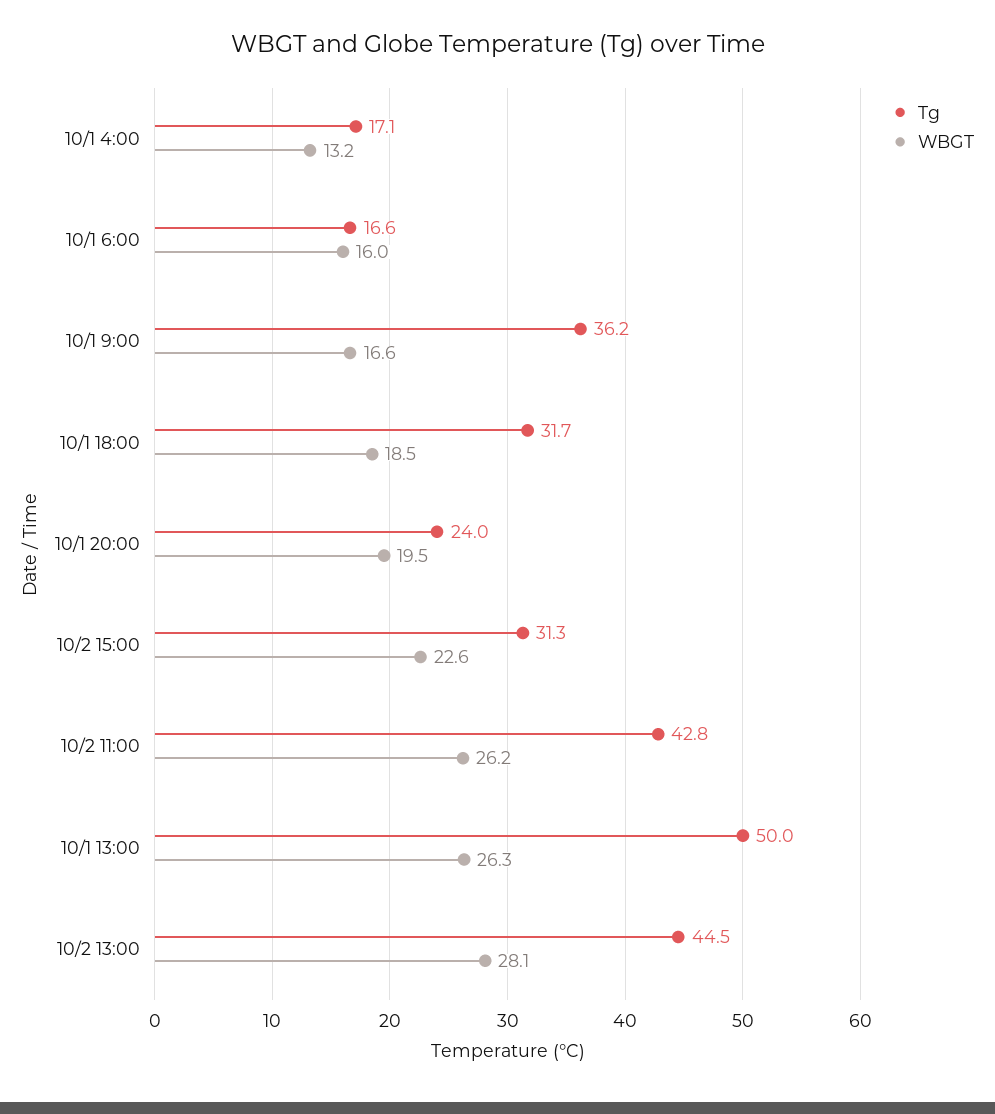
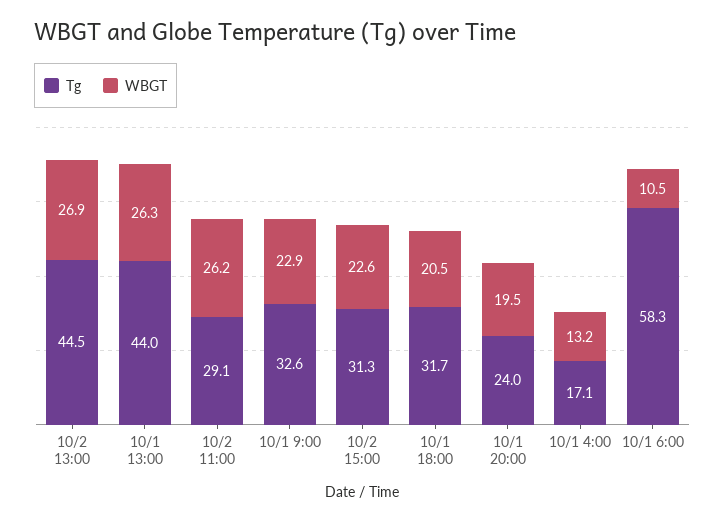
Tg, 10/1 6:00: 16.6 -> 58.3
WBGT, 10/1 6:00: 16 -> 10.5
Tg, 10/1 9:00: 36.2 -> 32.6
WBGT, 10/1 9:00: 16.6 -> 22.9
WBGT, 10/1 18:00: 18.5 -> 20.5
Tg, 10/2 11:00: 42.8 -> 29.1
Tg, 10/1 13:00: 50 -> 44
WBGT, 10/2 13:00: 28.1 -> 26.9

